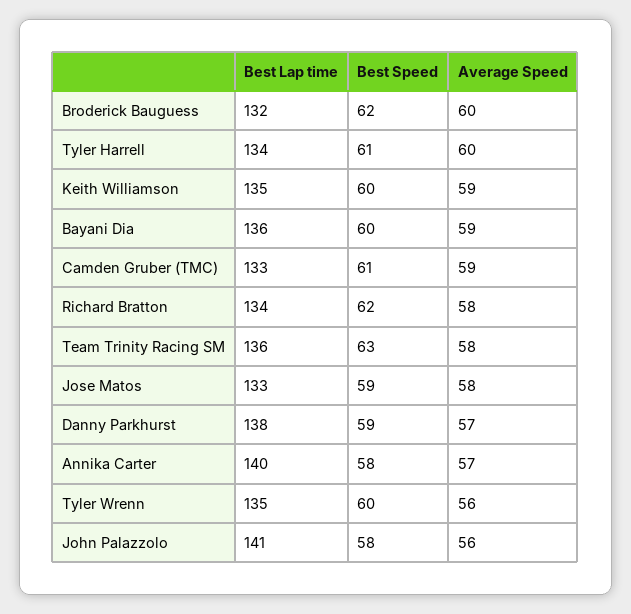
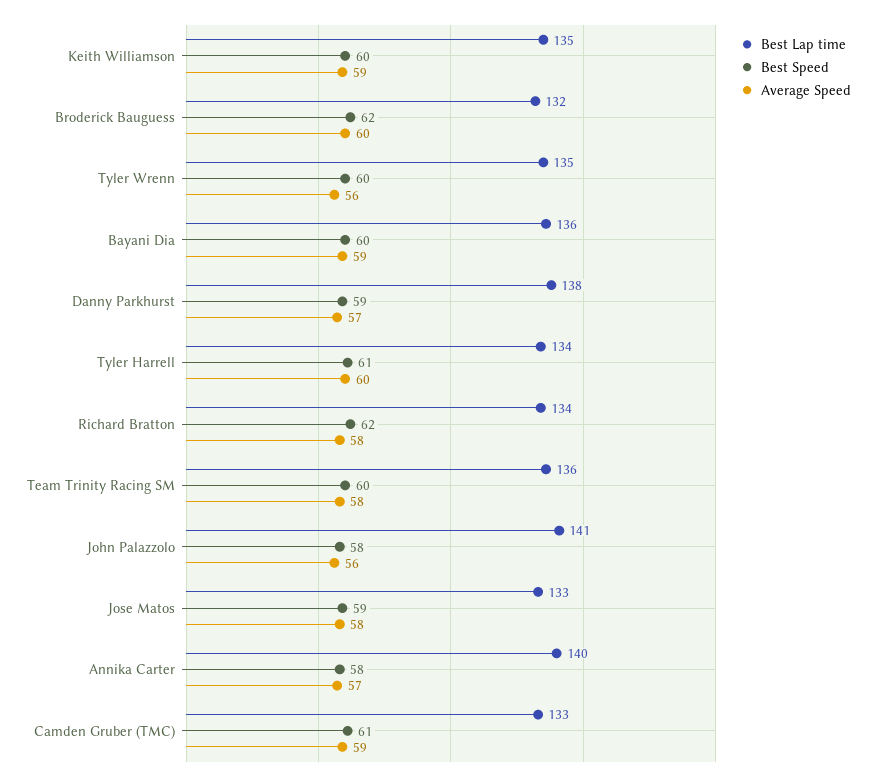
Best Speed, Team Trinity Racing SM: 63 -> 60

